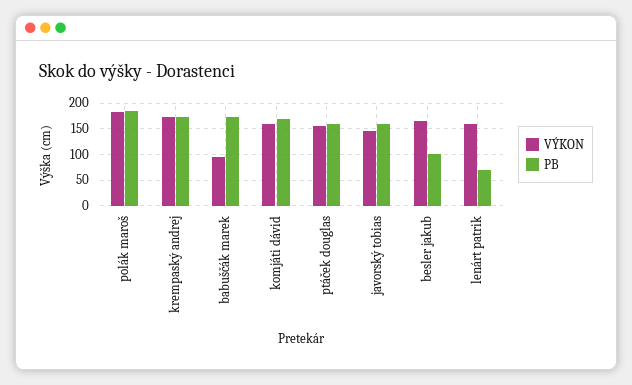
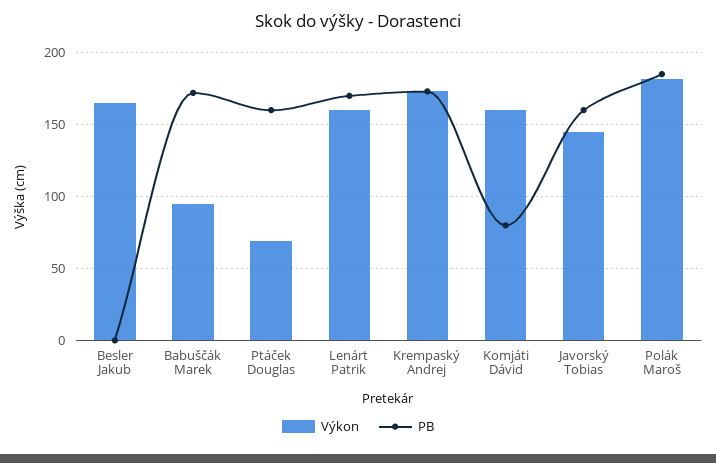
PB, komjáti dávid: 175 -> 80
VÝKON, ptáček douglas: 150 -> 70
PB, besler jakub: 100 -> 0
PB, lenárt patrik: 75 -> 170

